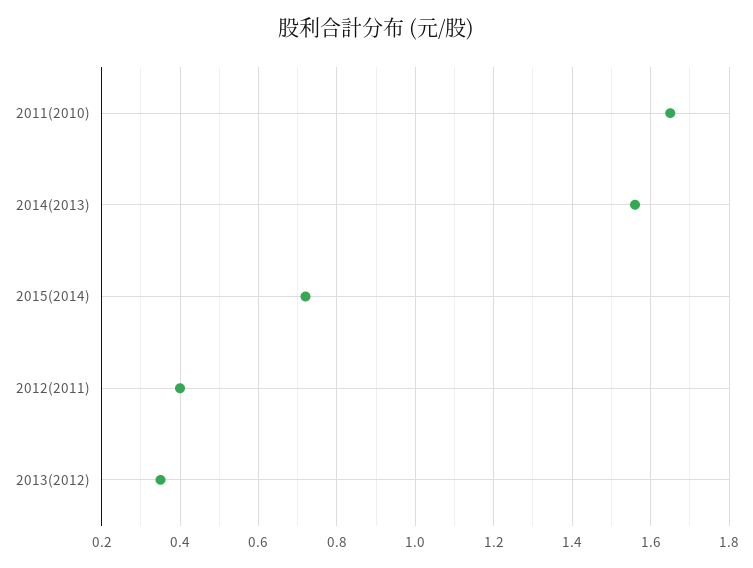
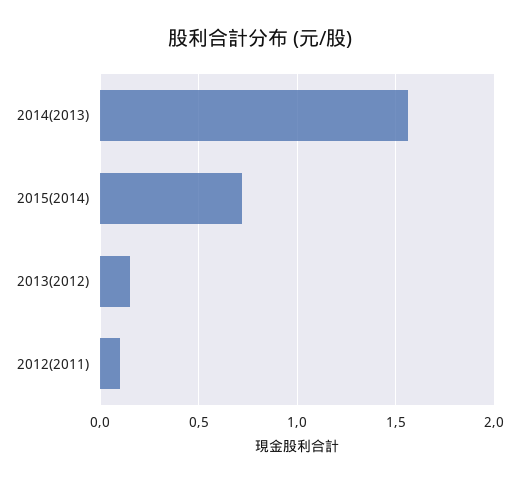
2011(2010): 1.65 -> none
2012(2011): 0.4 -> 0.1
2013(2012): 0.35 -> 0.15

